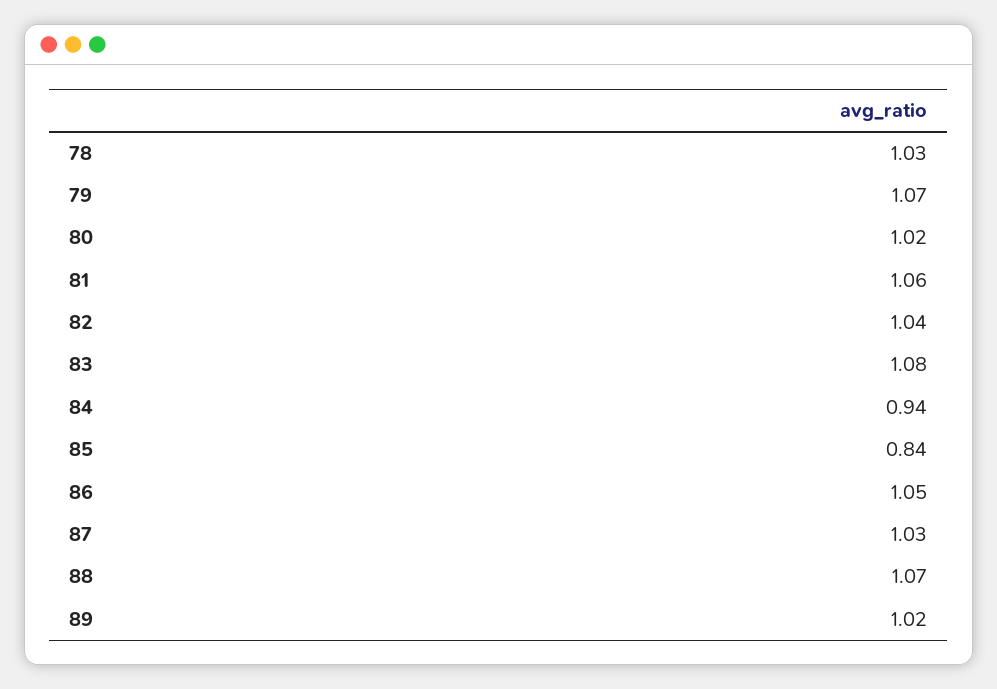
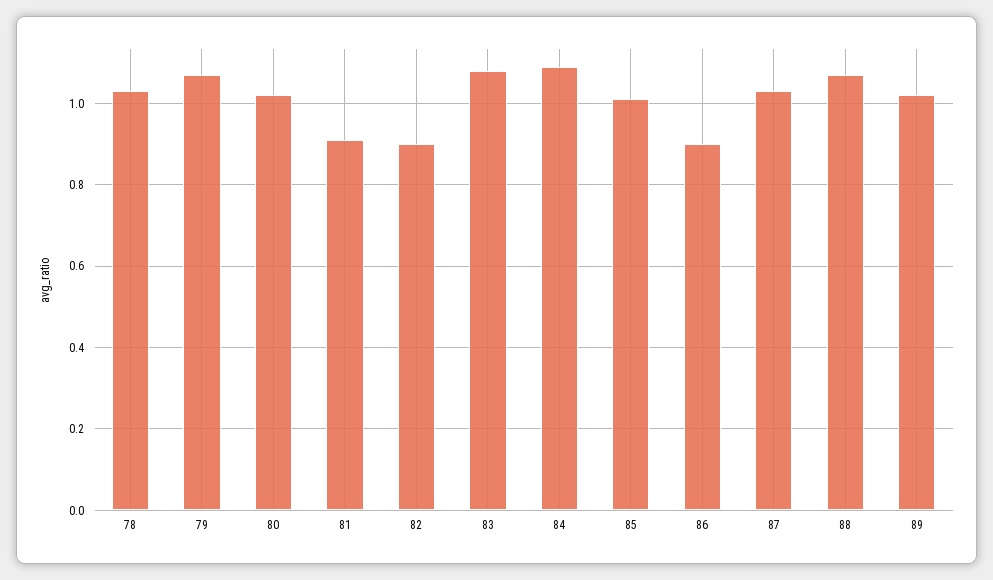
81: 1.06 -> 0.9
82: 1.04 -> 0.9
84: 0.94 -> 1.1
85: 0.84 -> 1
86: 1.05 -> 0.9

